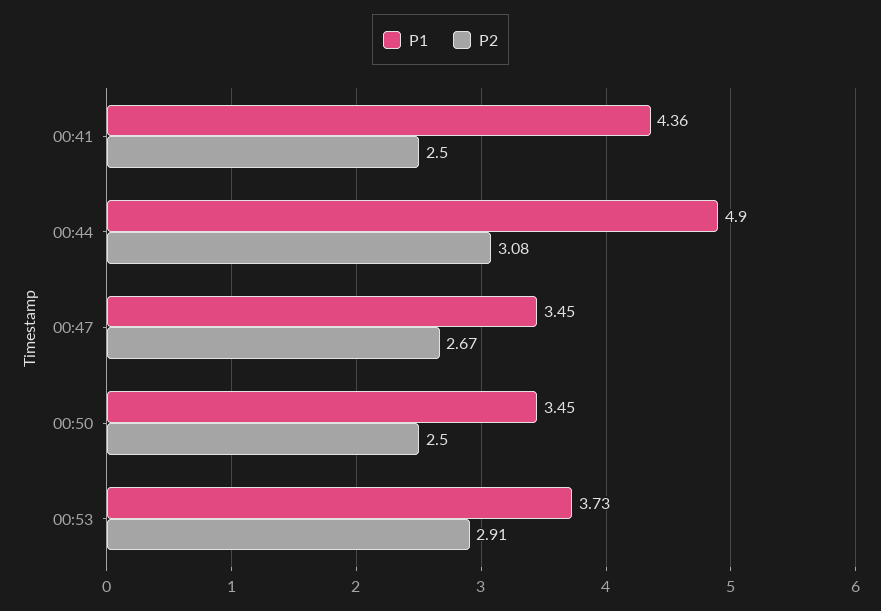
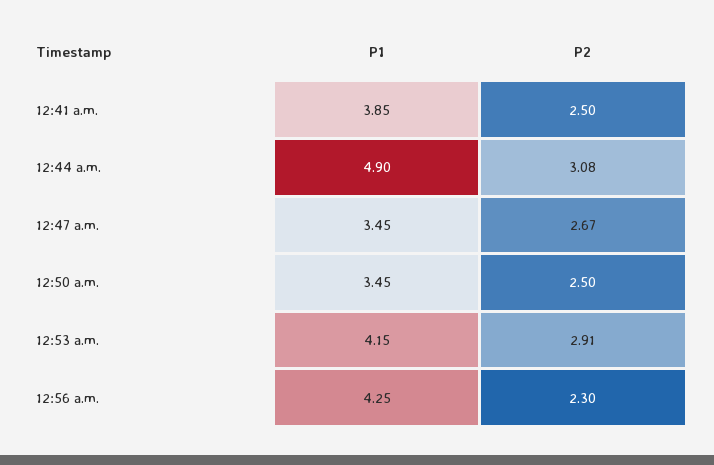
P1, 00:41: 4.36 -> 3.85
P1, 00:53: 3.73 -> 4.15
P1, 12:56 a.m.: none -> 4.25
P2, 12:56 a.m.: none -> 2.3

